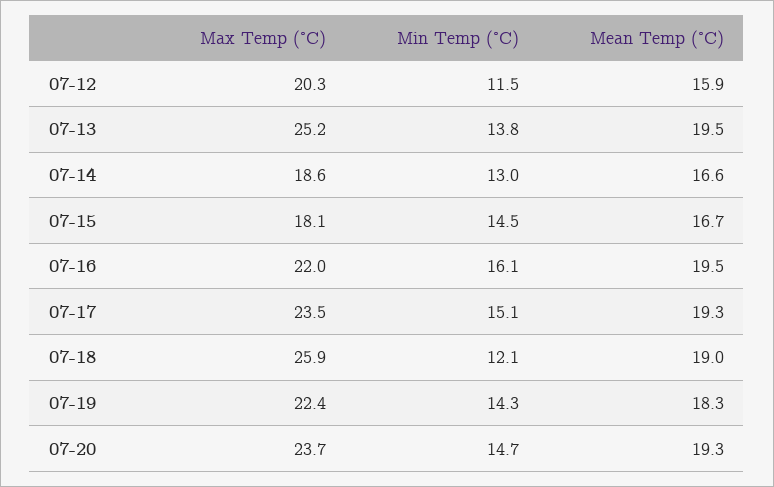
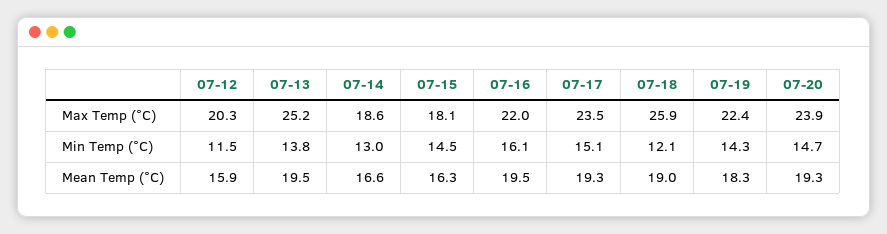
Mean Temp (°C), 07-15: 16.7 -> 16.3
Max Temp (°C), 07-20: 23.7 -> 23.9

